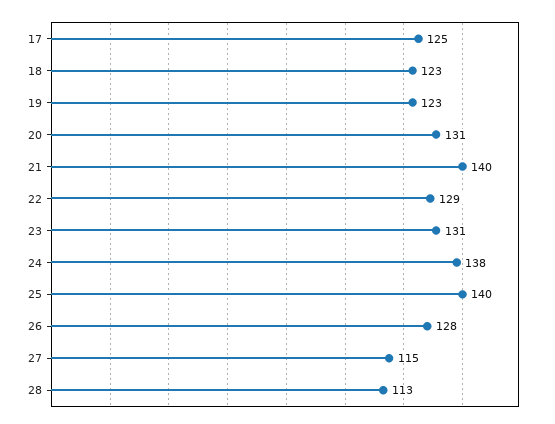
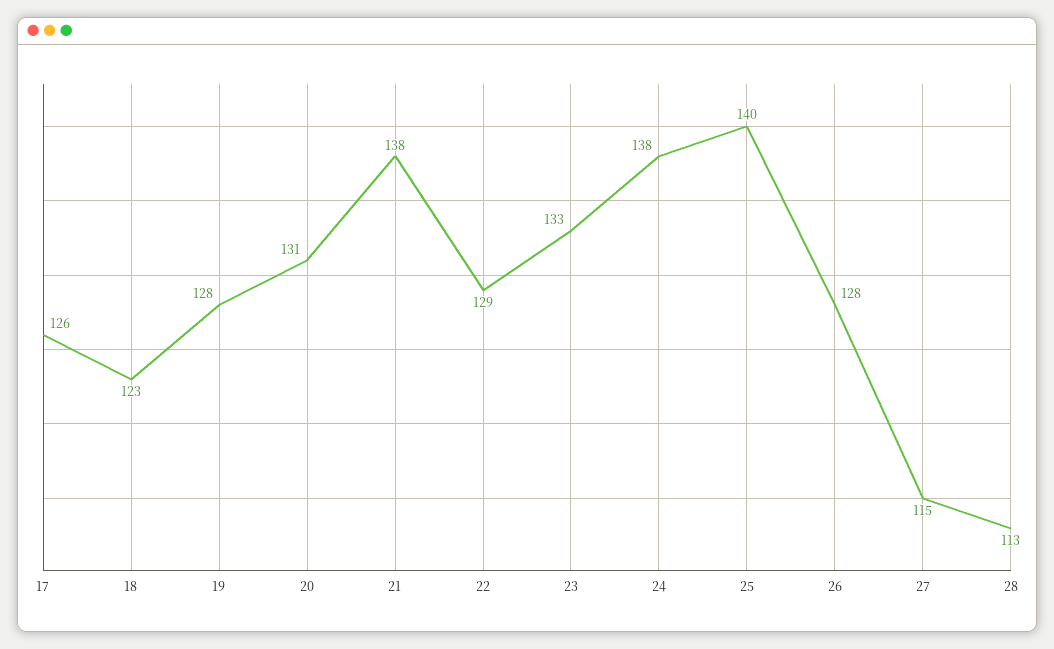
17: 125 -> 126
19: 123 -> 128
21: 140 -> 138
23: 131 -> 133

